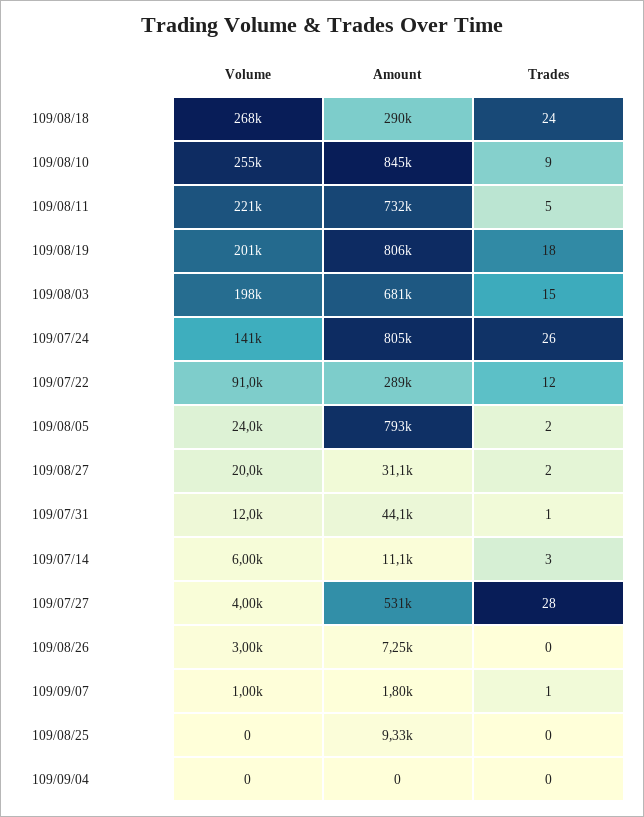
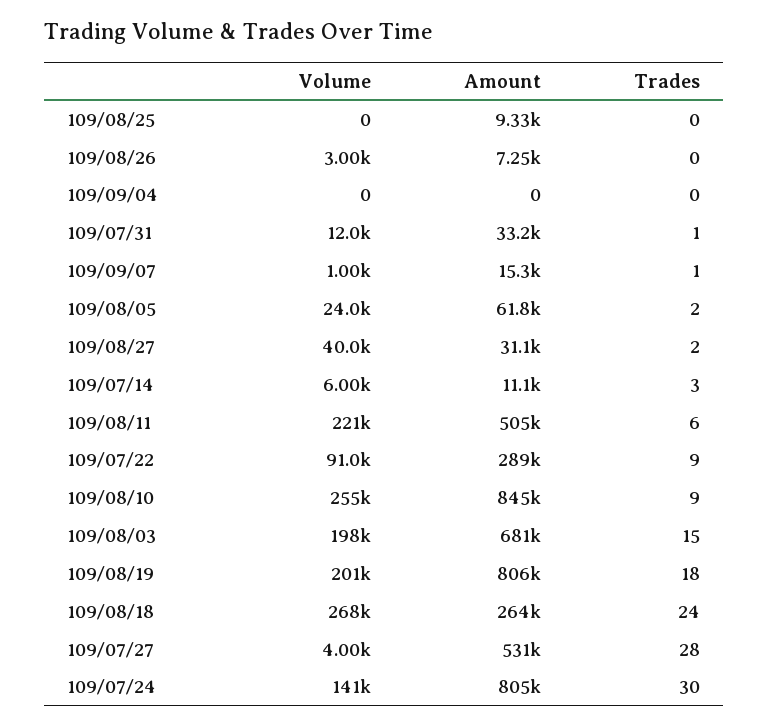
Amount, 109/08/18: 290000 -> 264000
Amount, 109/08/11: 732000 -> 505000
Trades, 109/08/11: 5 -> 6
Trades, 109/07/24: 26 -> 30
Trades, 109/07/22: 12 -> 9
Amount, 109/08/05: 793000 -> 61800
Volume, 109/08/27: 20000 -> 40000
Amount, 109/07/31: 44100 -> 33200
Amount, 109/09/07: 1800 -> 15300

